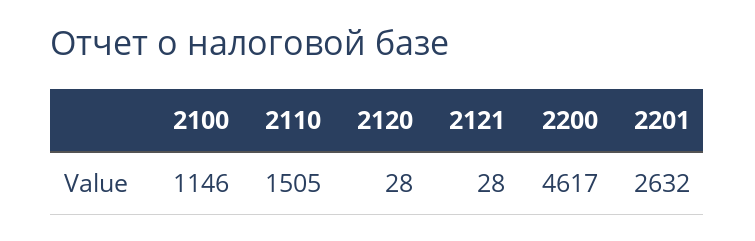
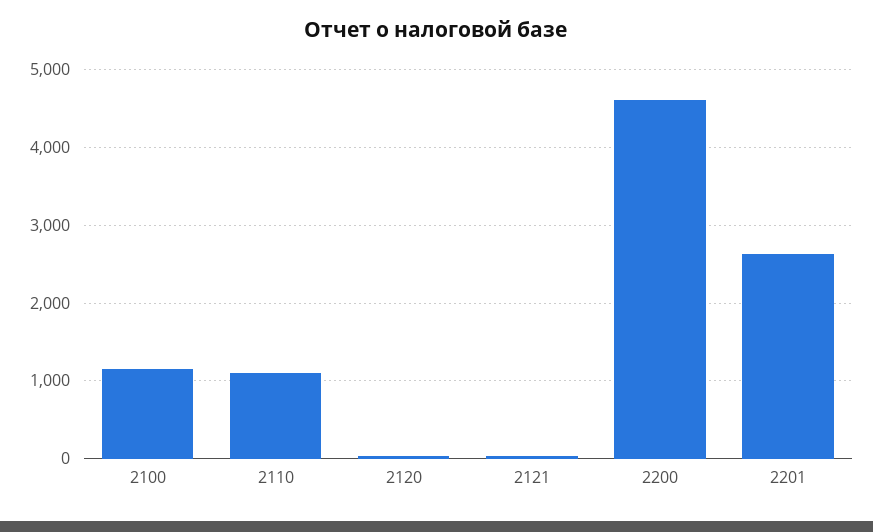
2110: 1505 -> 1100

